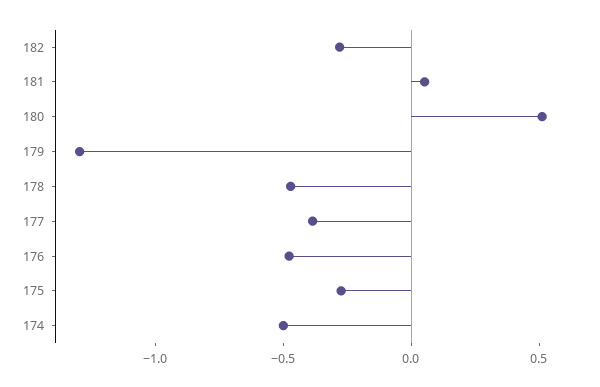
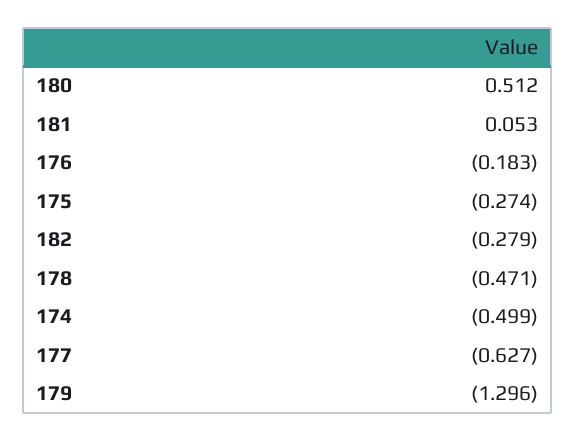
177: -0.4 -> -0.627
176: -0.5 -> -0.183

